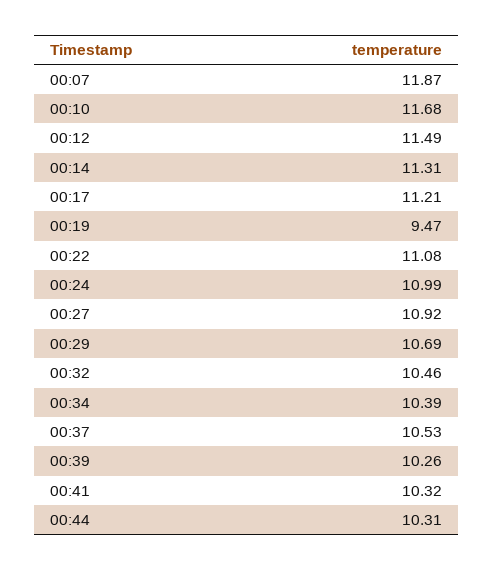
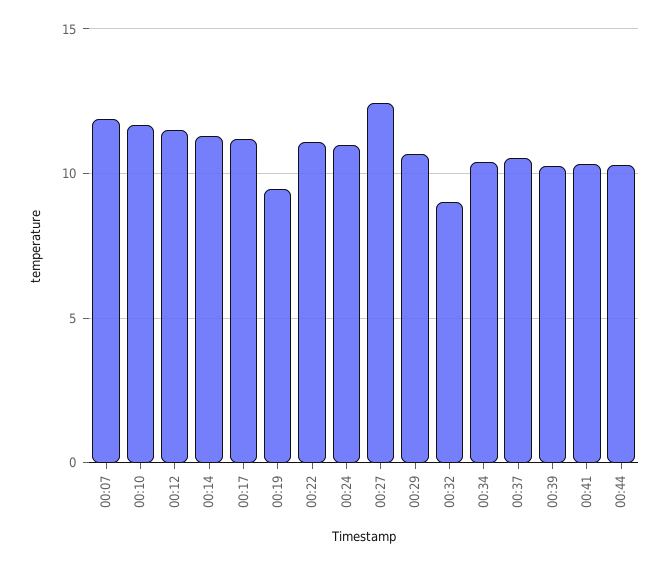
00:27: 10.92 -> 12.5
00:32: 10.46 -> 9

